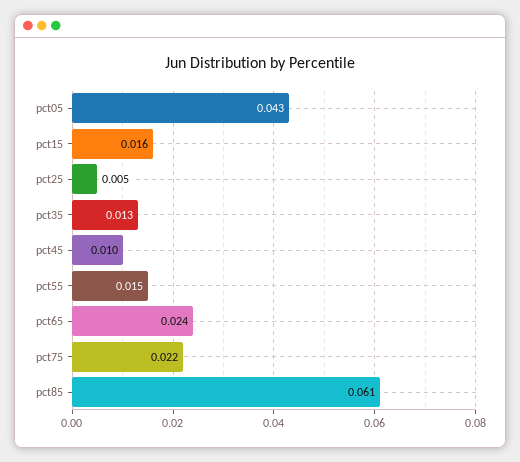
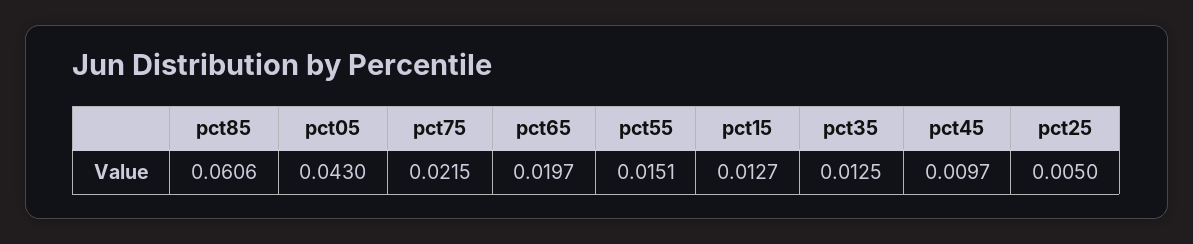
pct15: 0.016 -> 0.0127
pct65: 0.024 -> 0.0197

